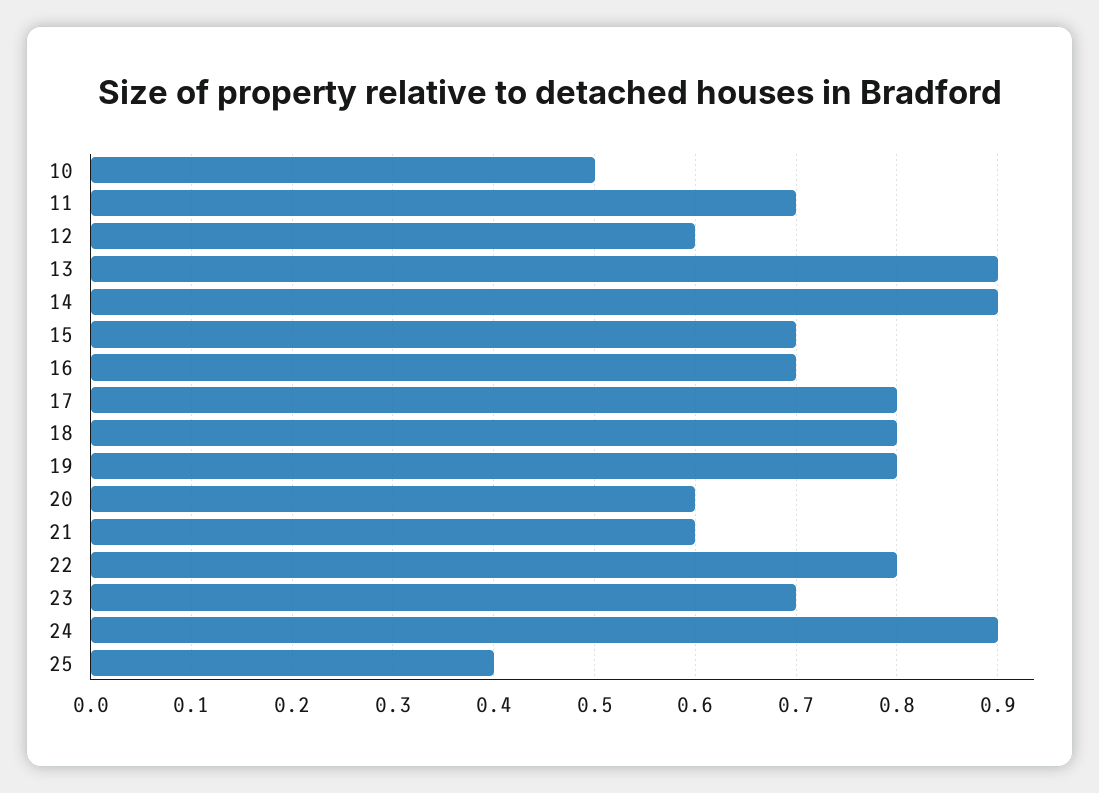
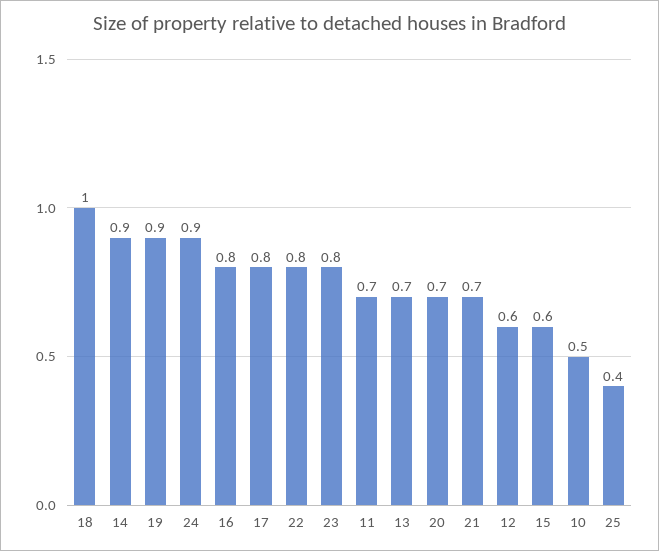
13: 0.9 -> 0.7
15: 0.7 -> 0.6
16: 0.7 -> 0.8
18: 0.8 -> 1
19: 0.8 -> 0.9
20: 0.6 -> 0.7
21: 0.6 -> 0.7
23: 0.7 -> 0.8

